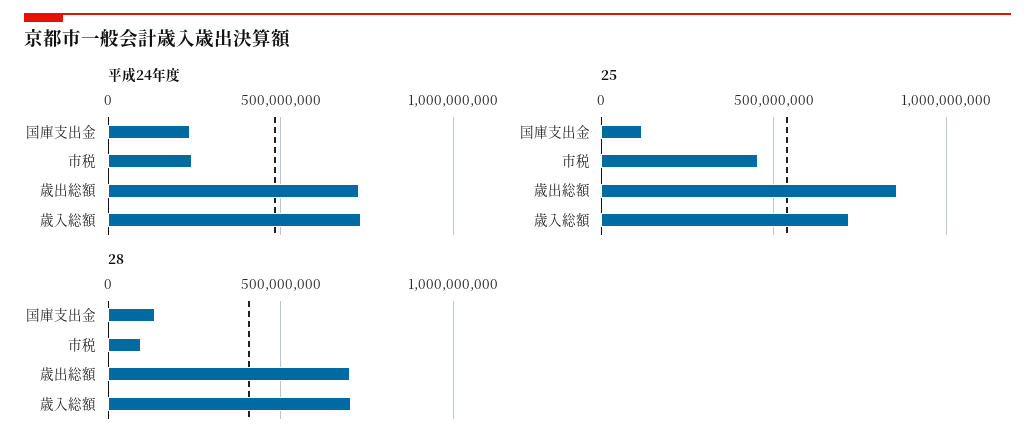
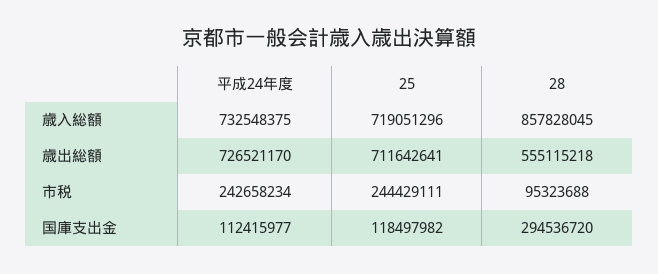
平成24年度, 国庫支出金: 250000000 -> 112415977
25, 市税: 450000000 -> 244429111
25, 歳出総額: 850000000 -> 711642641
28, 国庫支出金: 150000000 -> 294536720
28, 歳出総額: 700000000 -> 555115218
28, 歳入総額: 700000000 -> 857828045

